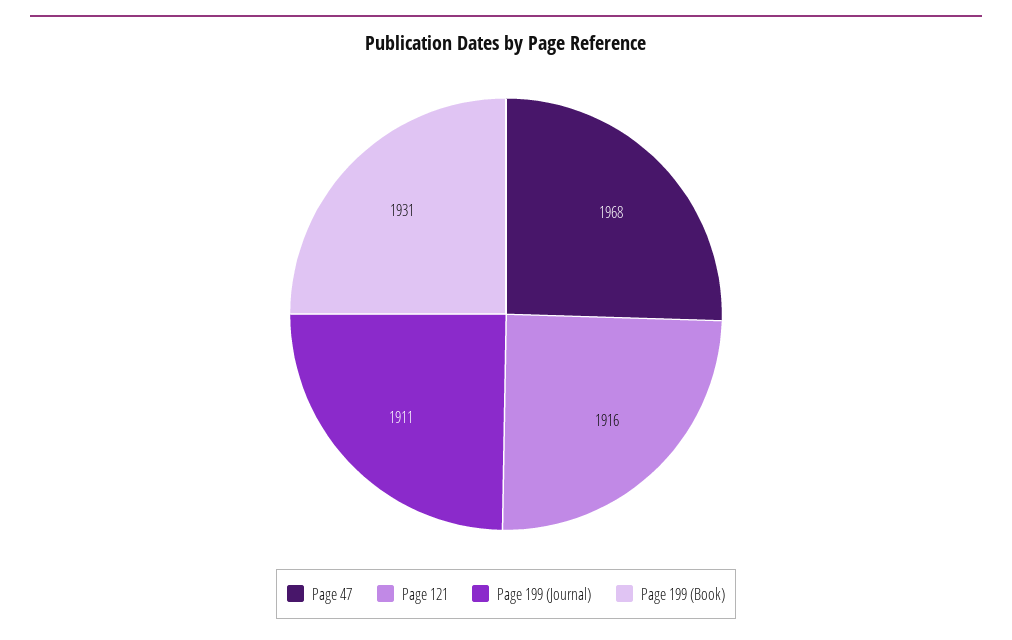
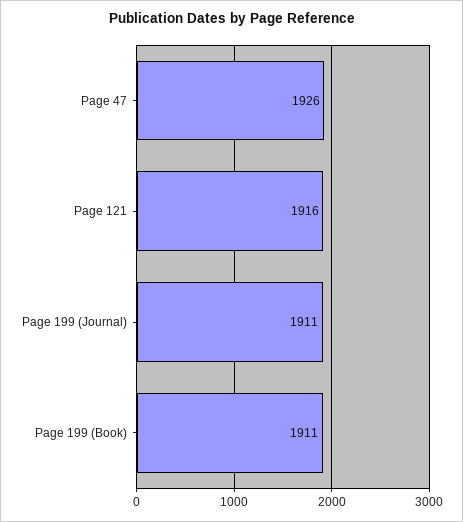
Page 47: 1968 -> 1926
Page 199 (Book): 1931 -> 1911

